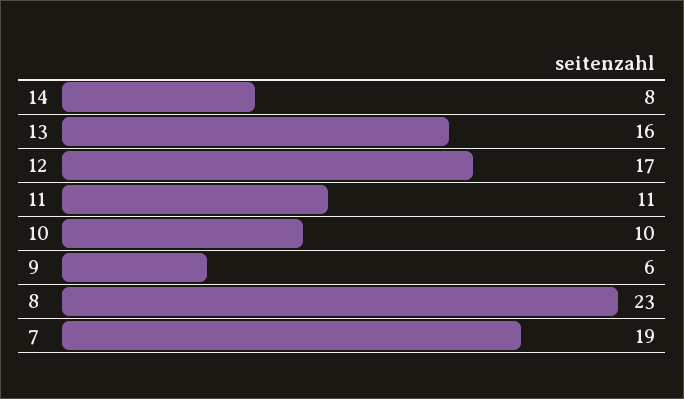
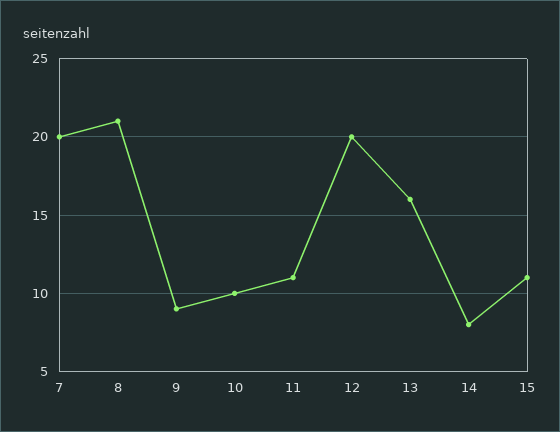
12: 17 -> 20
9: 6 -> 9
8: 23 -> 21
7: 19 -> 20
15: none -> 11

